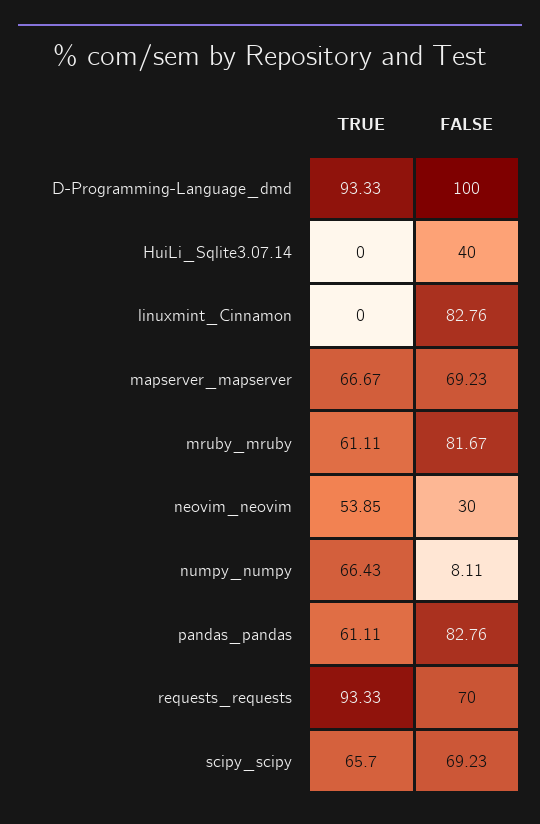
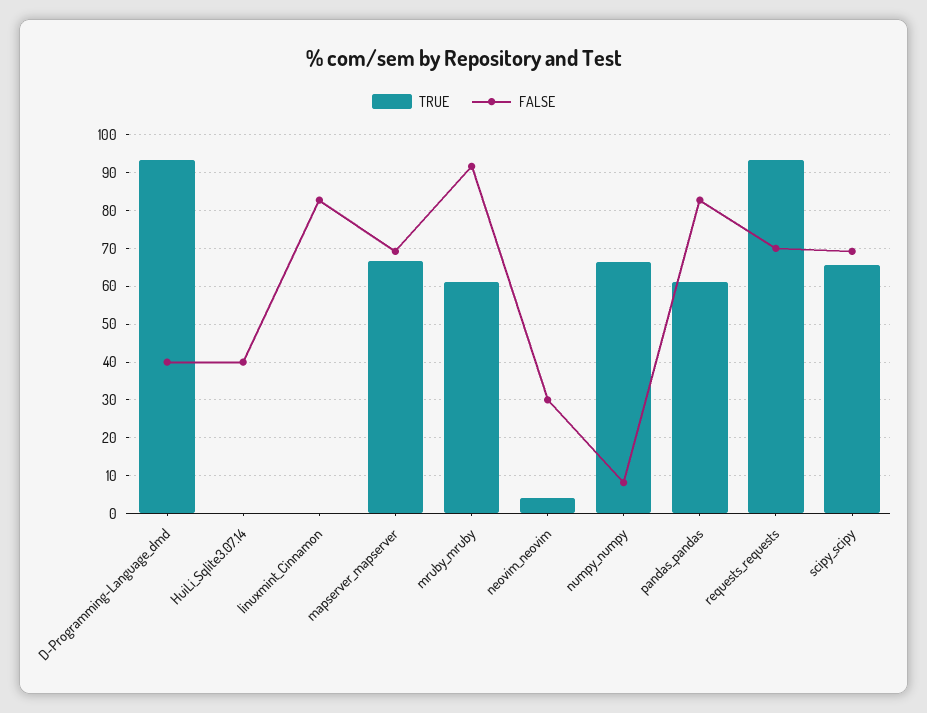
FALSE, D-Programming-Language_dmd: 100 -> 40
FALSE, mruby_mruby: 81.67 -> 92
TRUE, neovim_neovim: 53.85 -> 4

